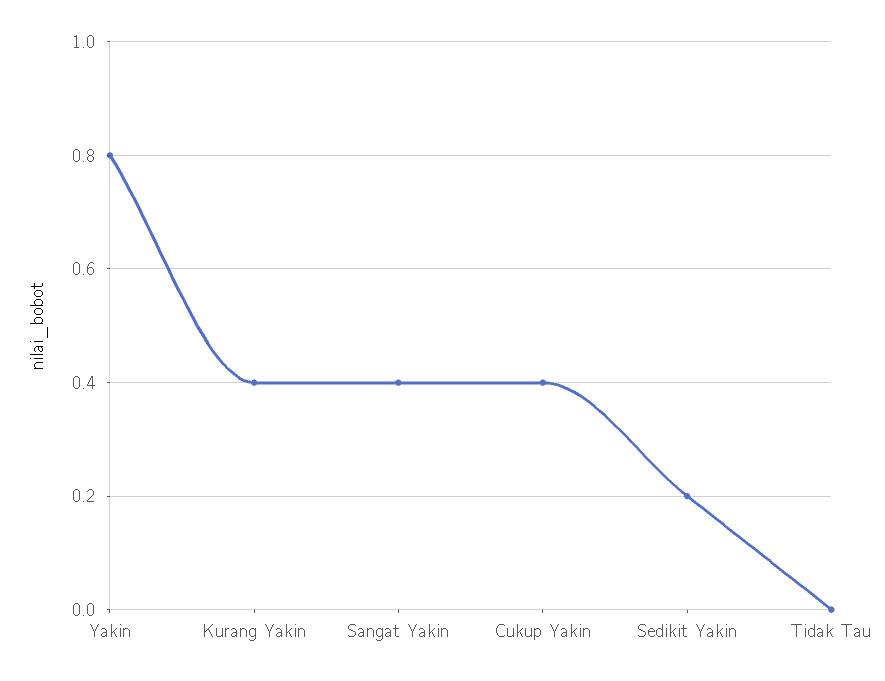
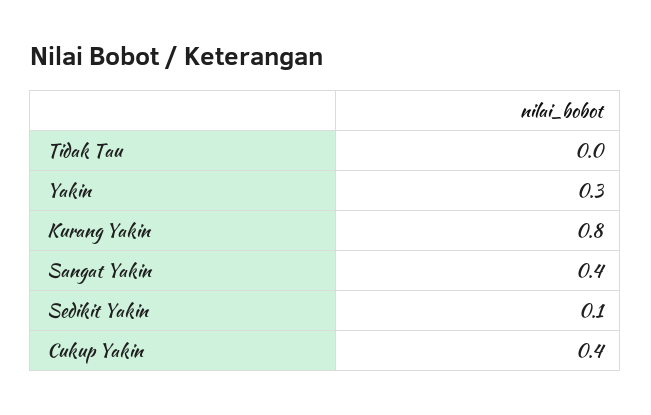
Yakin: 0.8 -> 0.3
Kurang Yakin: 0.4 -> 0.8
Sedikit Yakin: 0.2 -> 0.1

